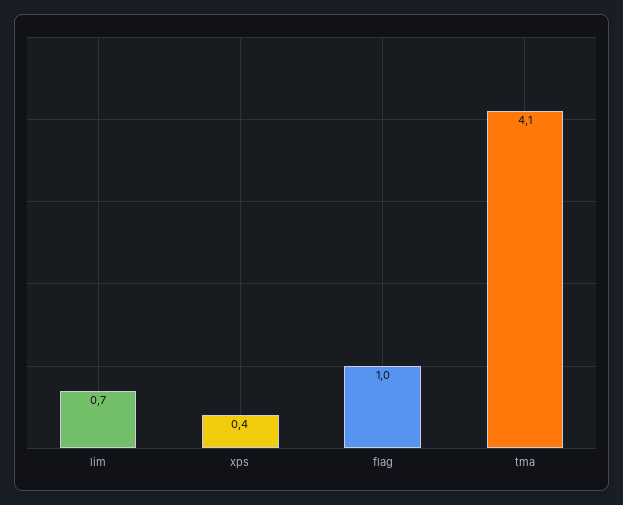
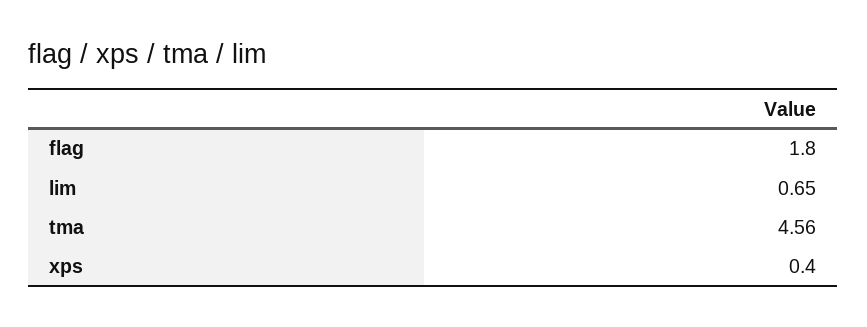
flag: 1 -> 1.8
tma: 4.1 -> 4.56

